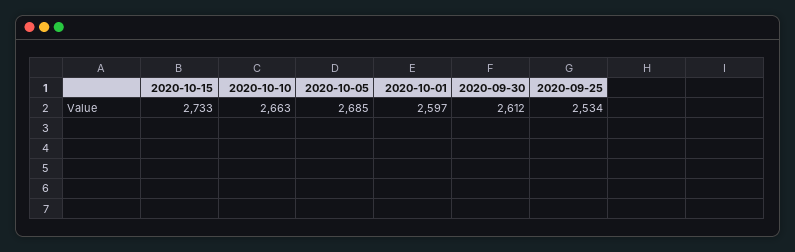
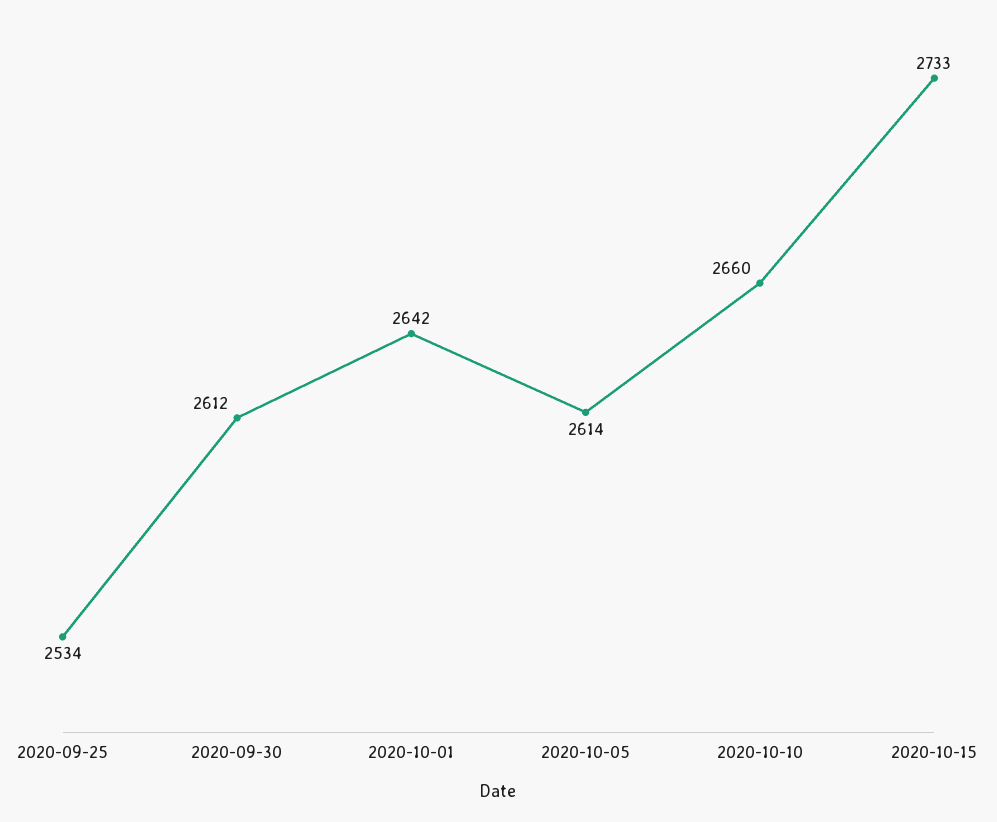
2020-10-10: 2663 -> 2660
2020-10-05: 2685 -> 2614
2020-10-01: 2597 -> 2642

